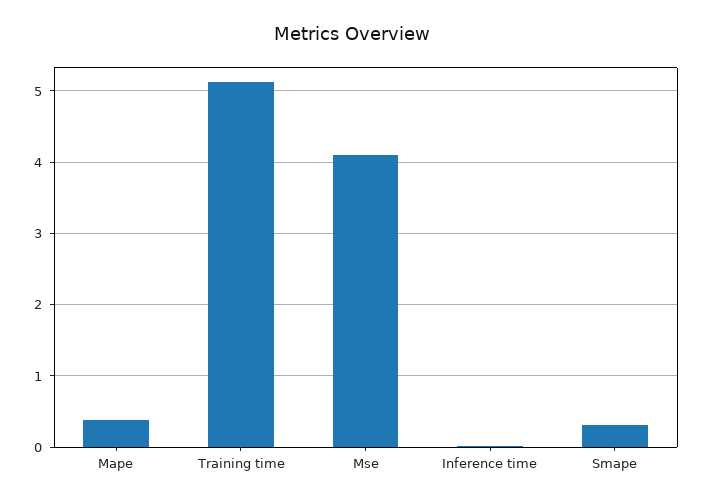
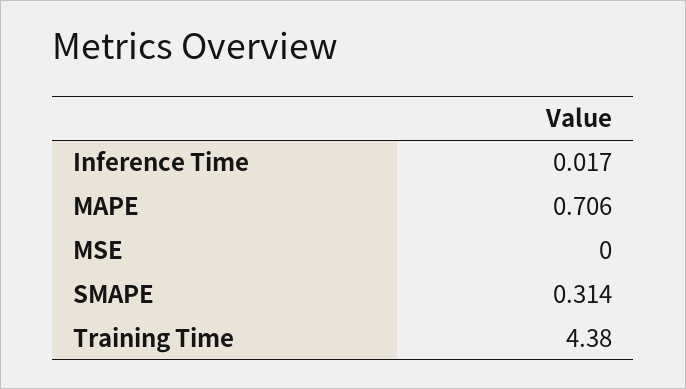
Mape: 0.4 -> 0.706
Training time: 5.1 -> 4.38
Mse: 4.1 -> 0

